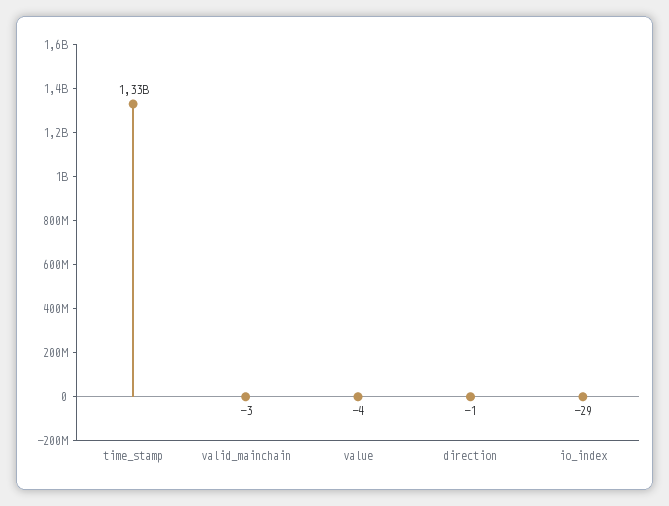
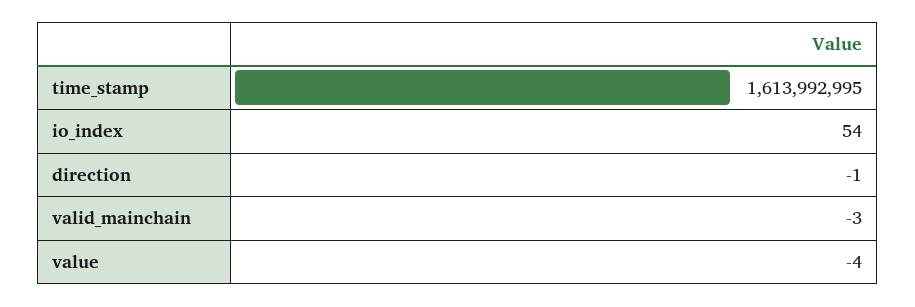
time_stamp: 1330000000 -> 1613992995
io_index: -29 -> 54

